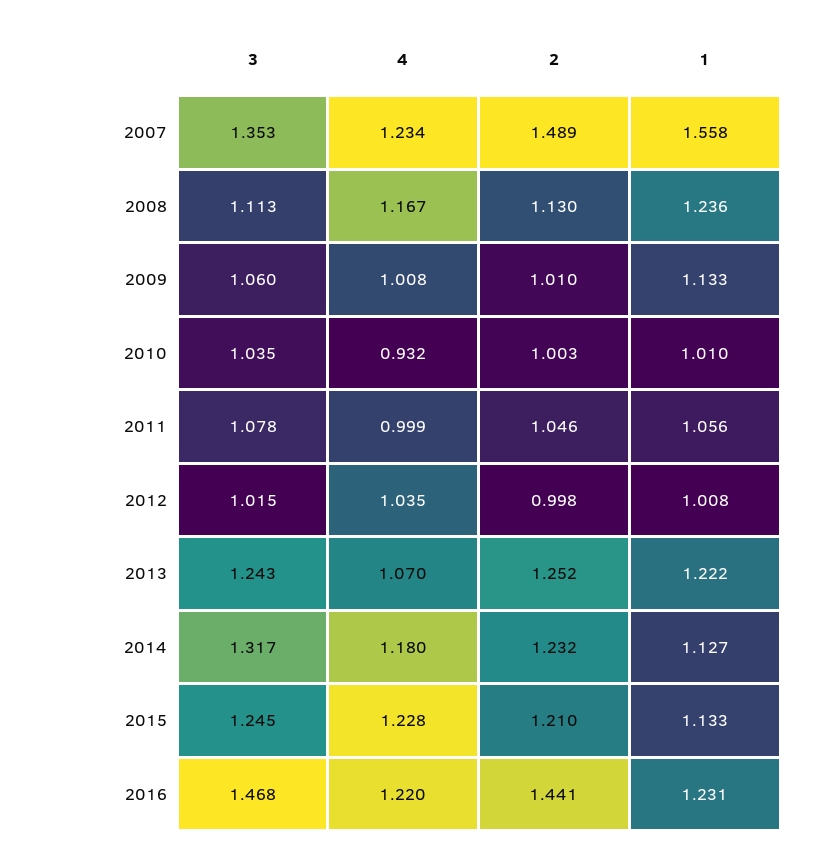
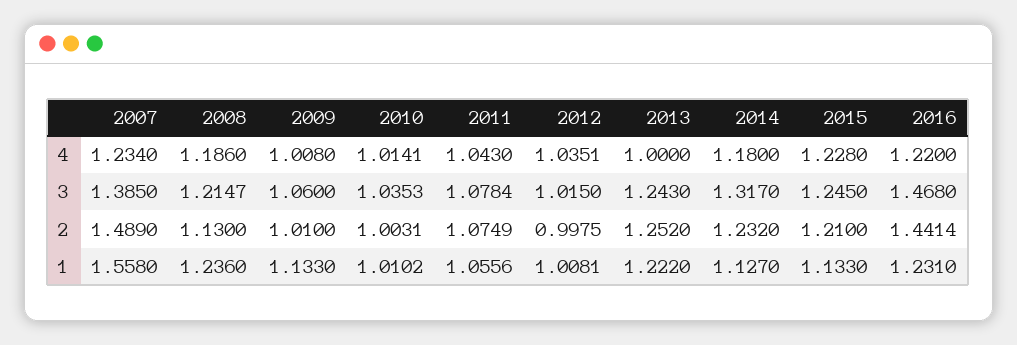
3, 2007: 1.353 -> 1.385
3, 2008: 1.113 -> 1.2147
4, 2008: 1.167 -> 1.186
4, 2010: 0.932 -> 1.0141
4, 2011: 0.999 -> 1.043
2, 2011: 1.046 -> 1.0749
4, 2013: 1.07 -> 1

